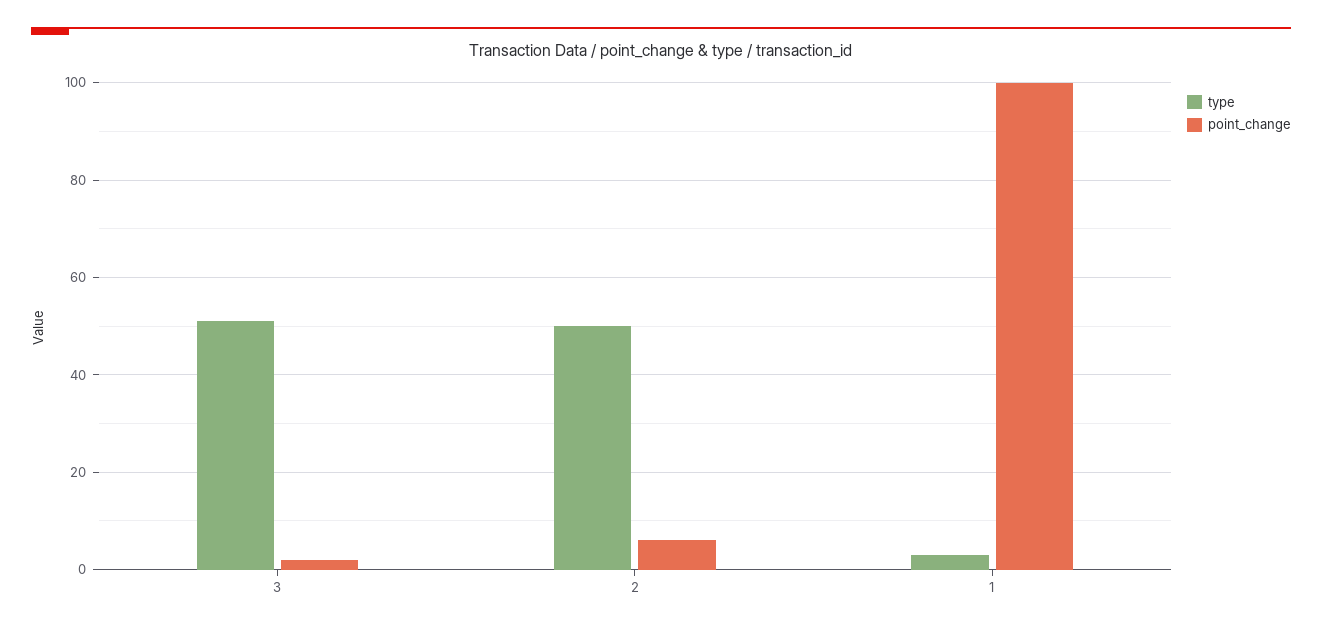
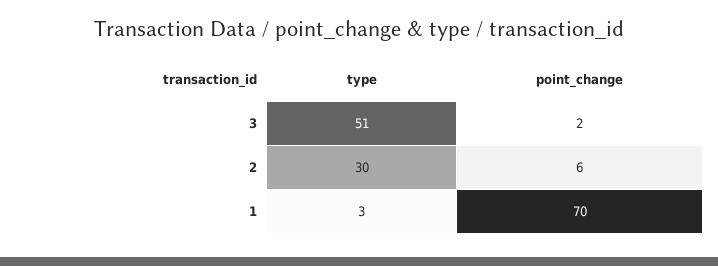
type, 2: 50 -> 30
point_change, 1: 100 -> 70

